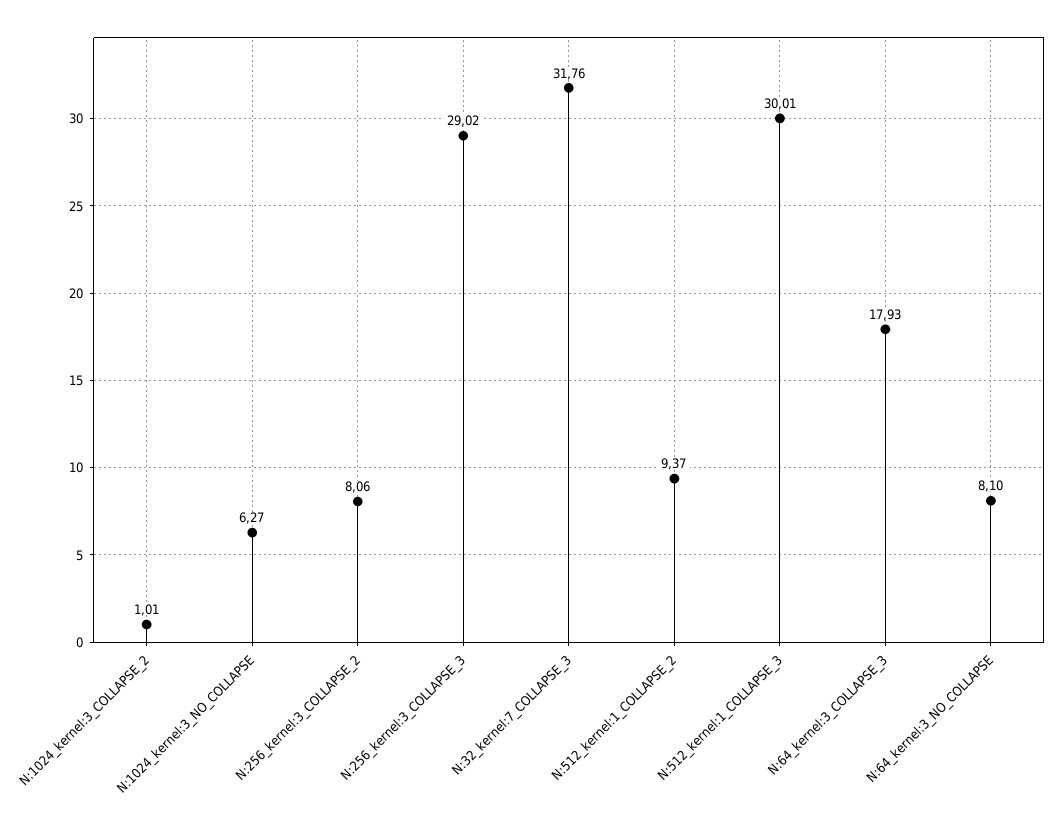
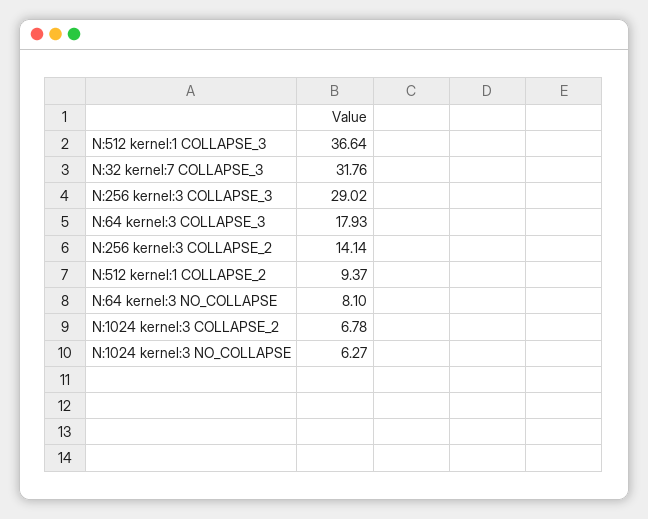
N:1024_kernel:3_COLLAPSE_2: 1.01 -> 6.78
N:256_kernel:3_COLLAPSE_2: 8.06 -> 14.14
N:512_kernel:1_COLLAPSE_3: 30.01 -> 36.64

